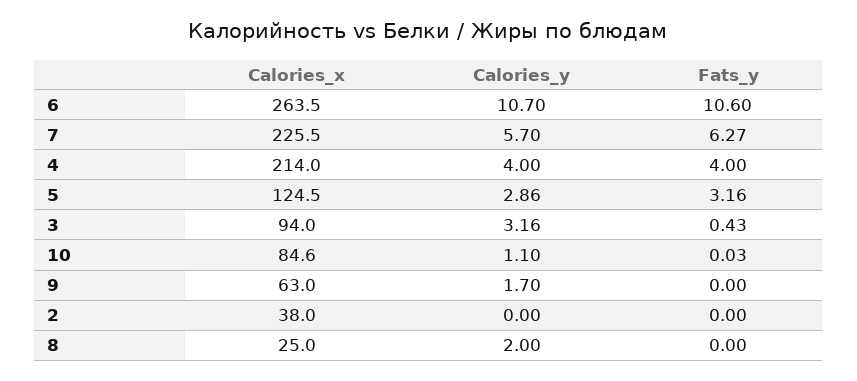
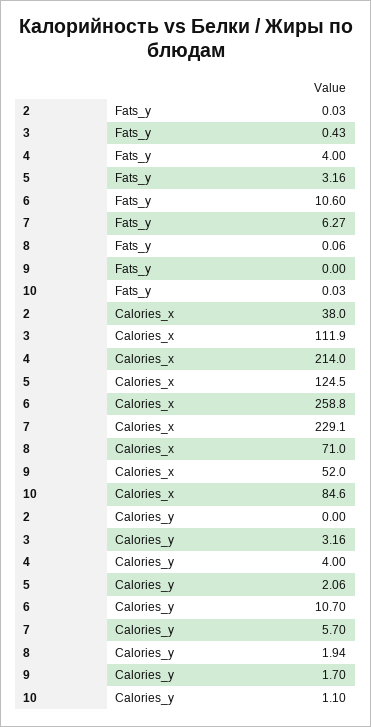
Calories_x, 6: 263.5 -> 258.8
Calories_x, 7: 225.5 -> 229.1
Calories_y, 5: 2.86 -> 2.06
Calories_x, 3: 94 -> 111.9
Calories_x, 9: 63 -> 52
Fats_y, 2: 0 -> 0.03
Calories_x, 8: 25 -> 71
Calories_y, 8: 2 -> 1.94
Fats_y, 8: 0 -> 0.06

